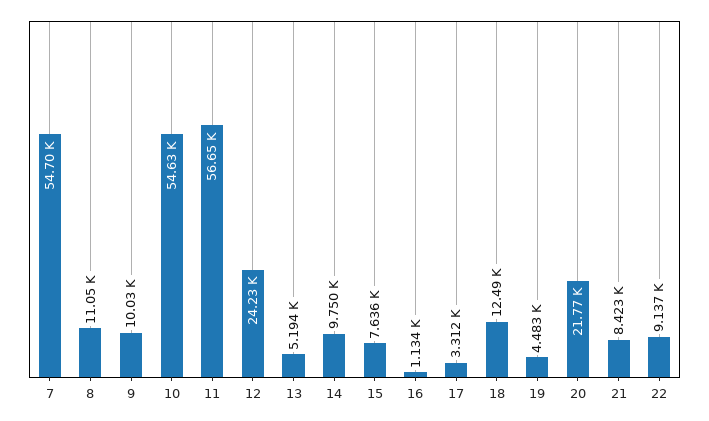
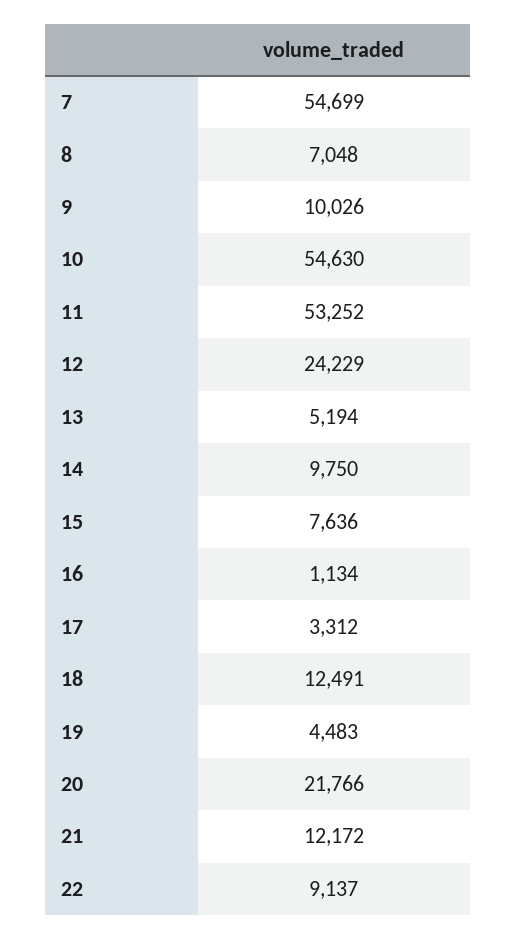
8: 11050 -> 7048
11: 56650 -> 53252
21: 8423 -> 12172

